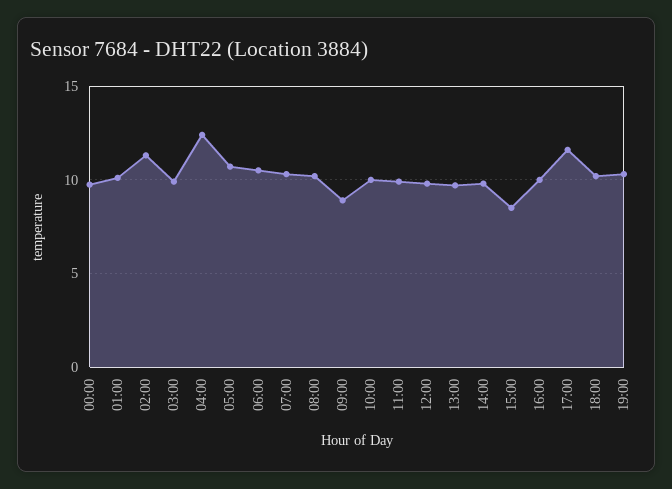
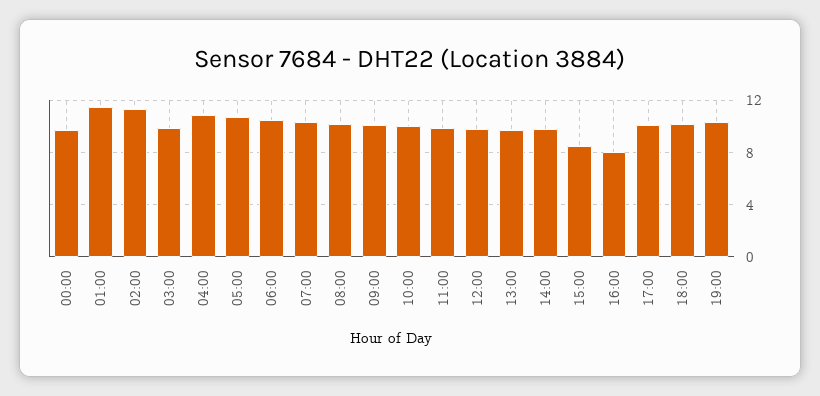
01:00: 10 -> 11.5
04:00: 12.5 -> 11
09:00: 9 -> 10
16:00: 10 -> 8
17:00: 11.5 -> 10

